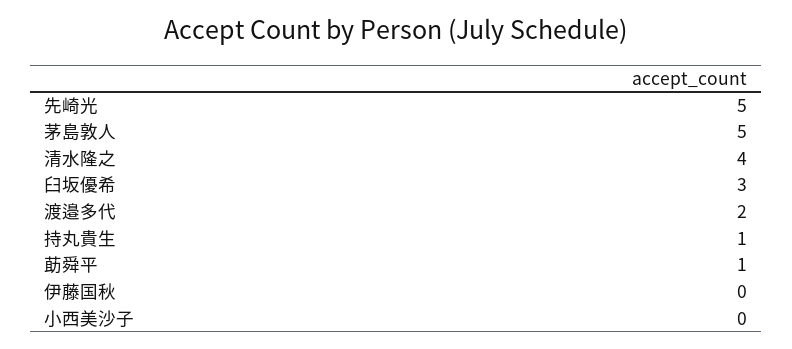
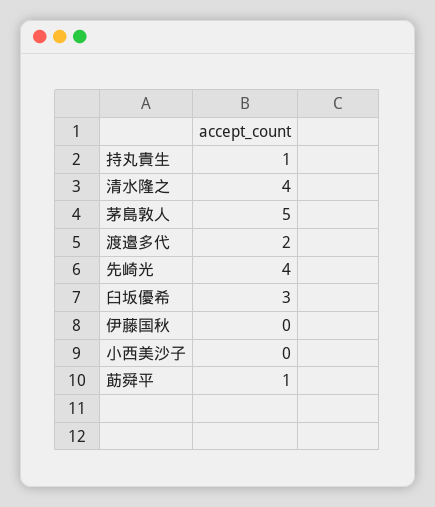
先崎光: 5 -> 4

